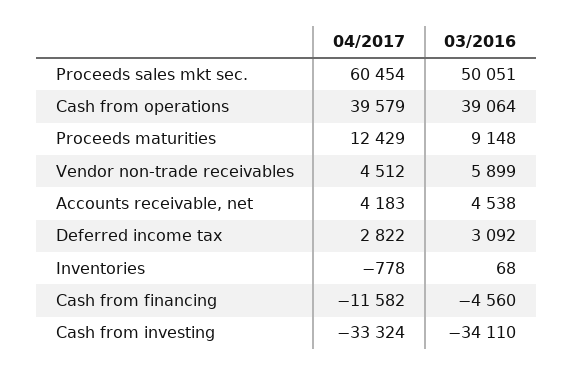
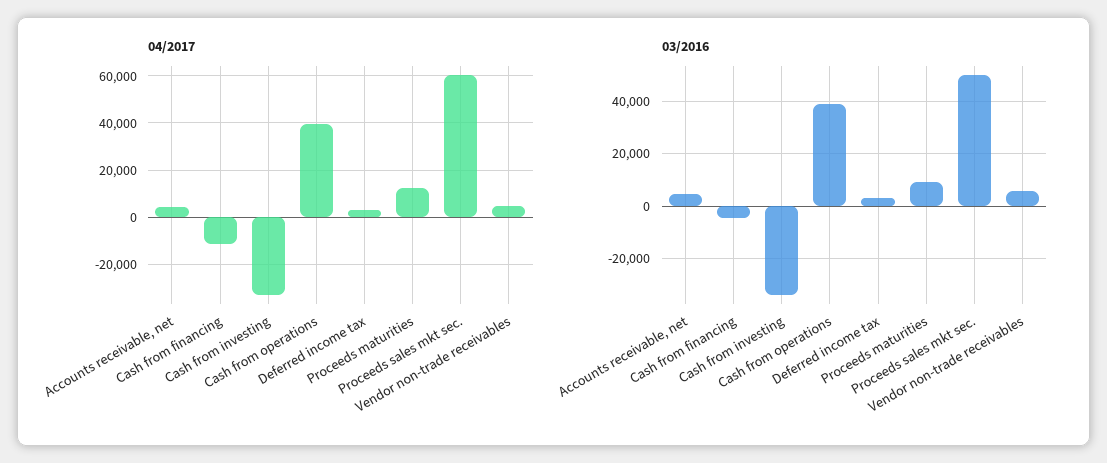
04/2017, Inventories: -778 -> none
03/2016, Inventories: 68 -> none

